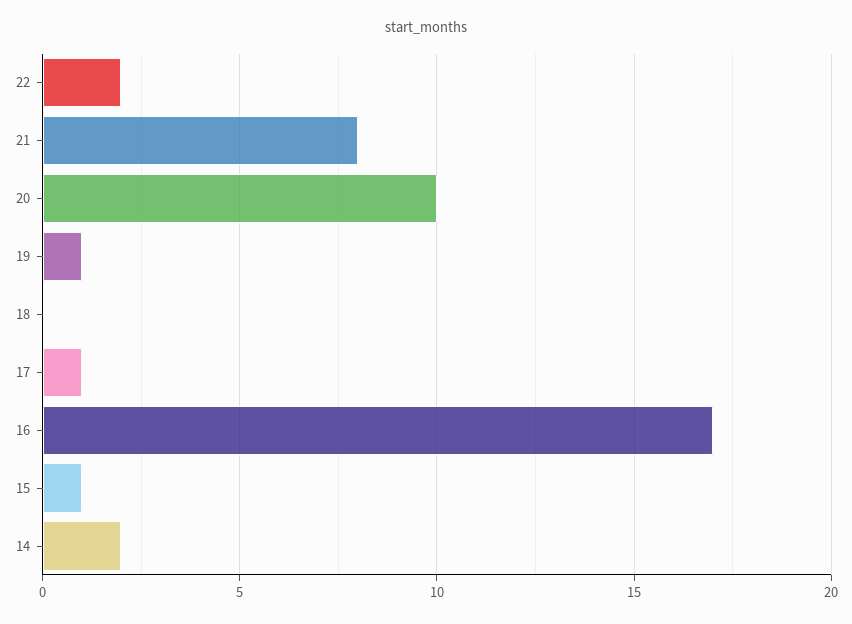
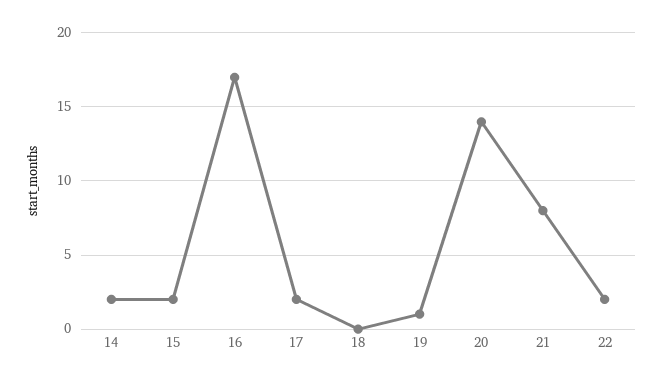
20: 10 -> 14
17: 1 -> 2
15: 1 -> 2

